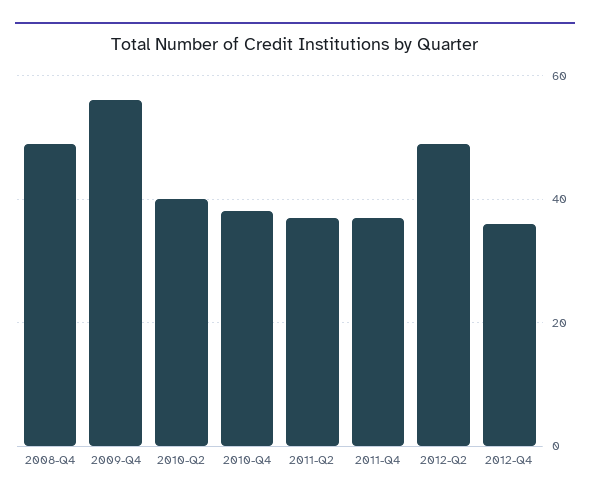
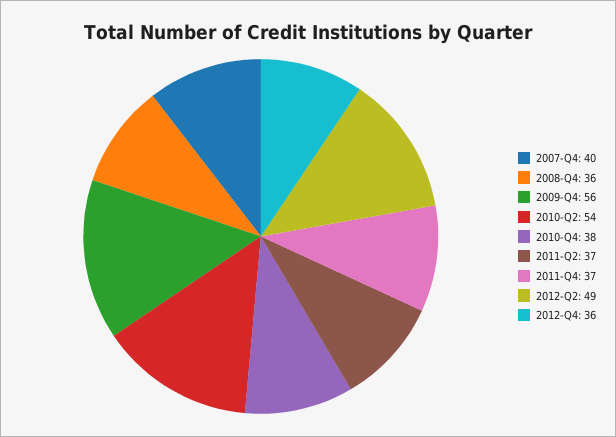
2008-Q4: 50 -> 36
2010-Q2: 40 -> 54
2007-Q4: none -> 40

